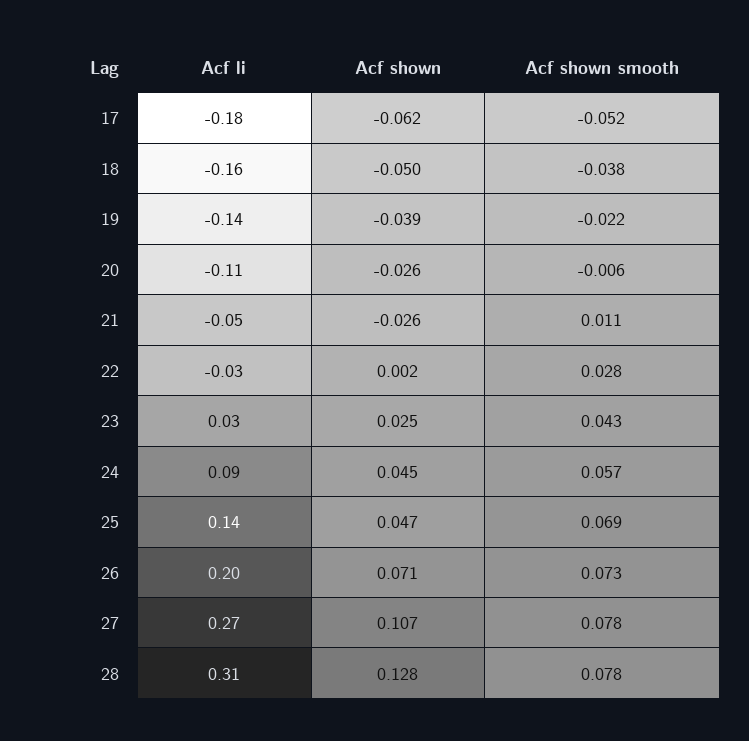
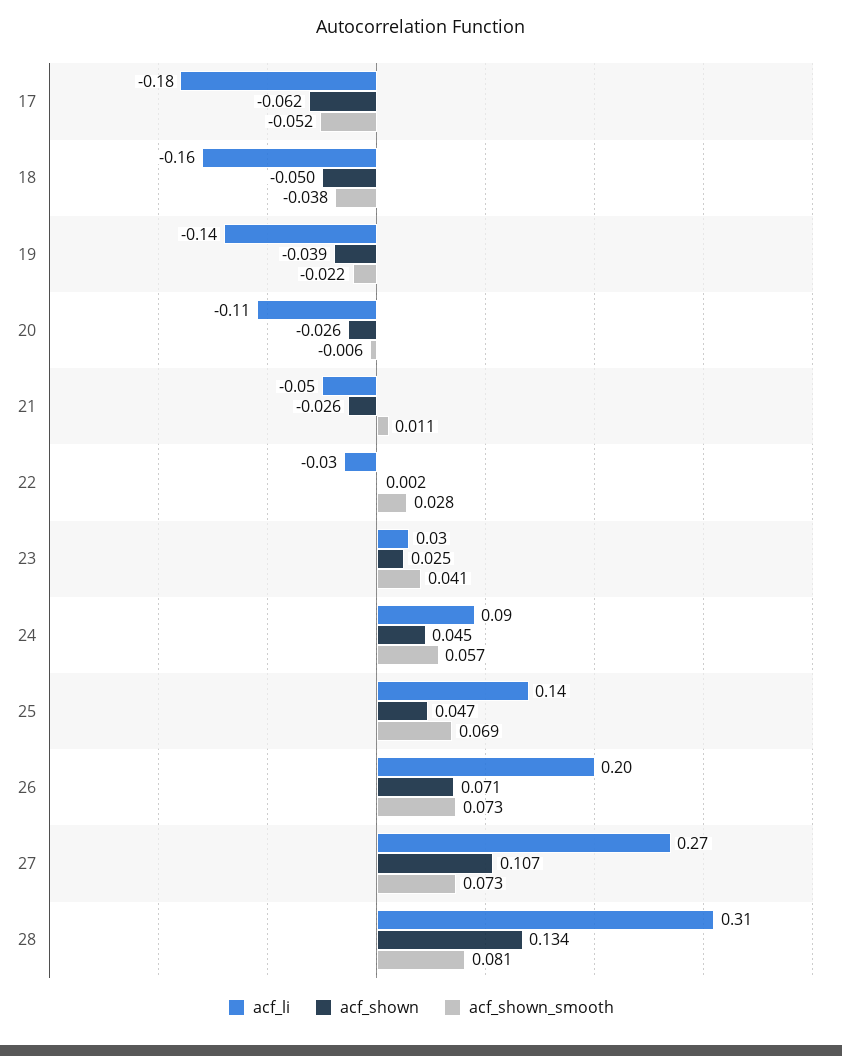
Acf shown smooth, 23: 0.043 -> 0.041
Acf shown smooth, 27: 0.078 -> 0.073
Acf shown, 28: 0.128 -> 0.134
Acf shown smooth, 28: 0.078 -> 0.081

